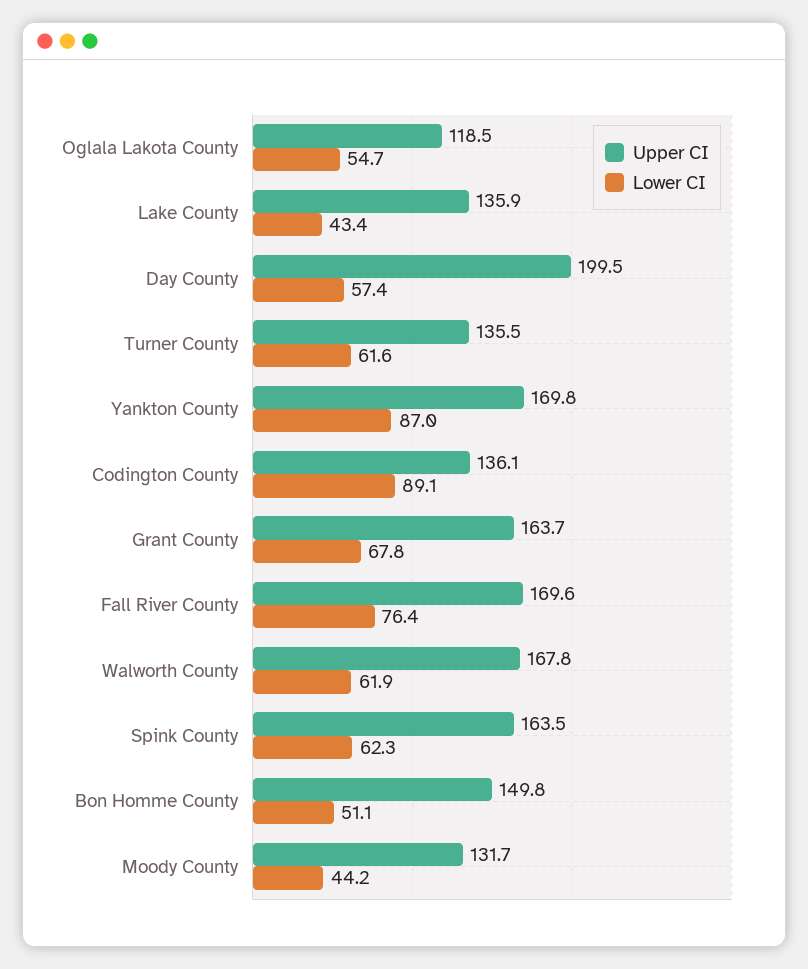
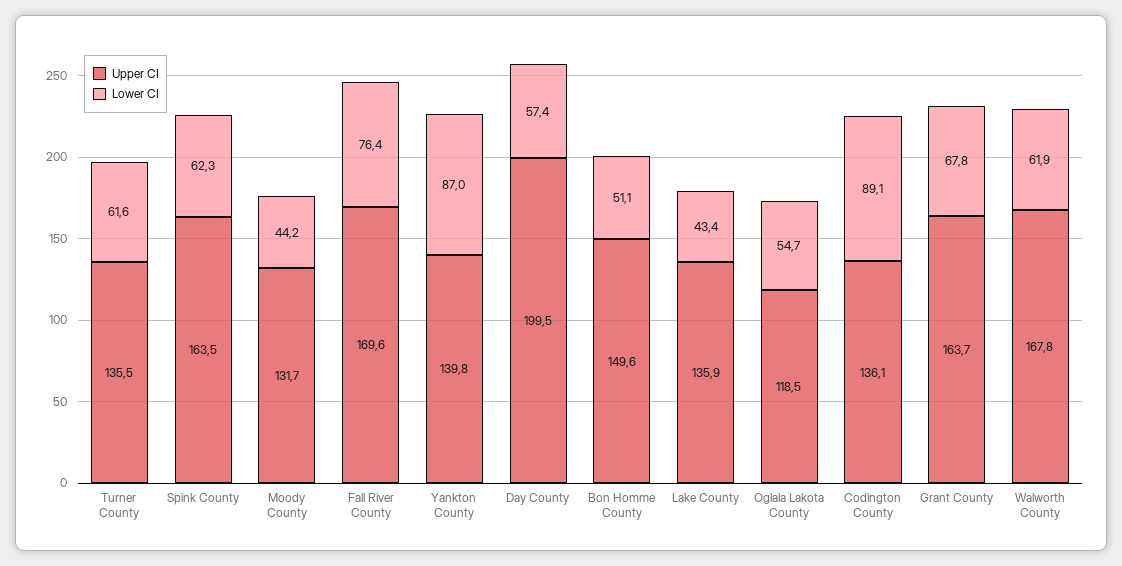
Upper CI, Yankton County: 169.8 -> 139.8
Upper CI, Bon Homme County: 149.8 -> 149.6

